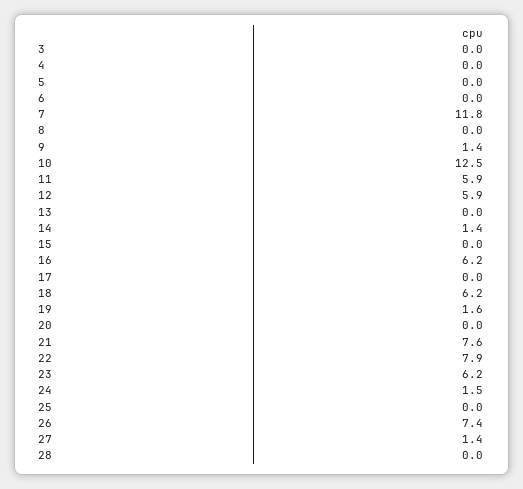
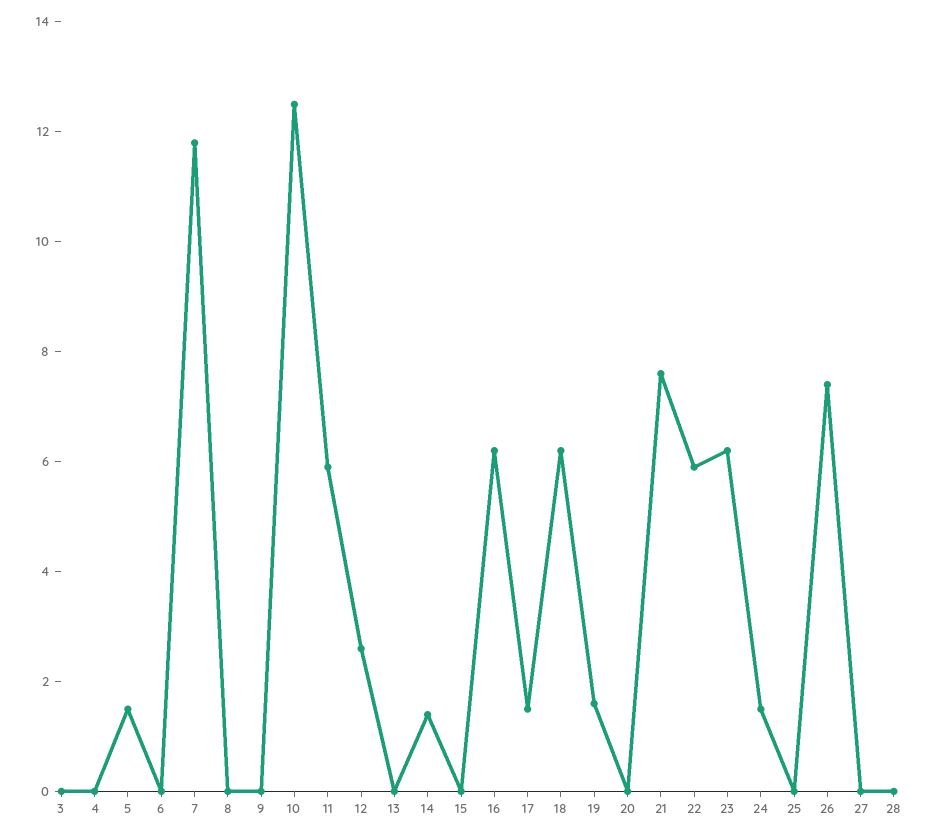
5: 0 -> 1.5
9: 1.4 -> 0
12: 5.9 -> 2.5
17: 0 -> 1.5
22: 7.9 -> 6
27: 1.4 -> 0

